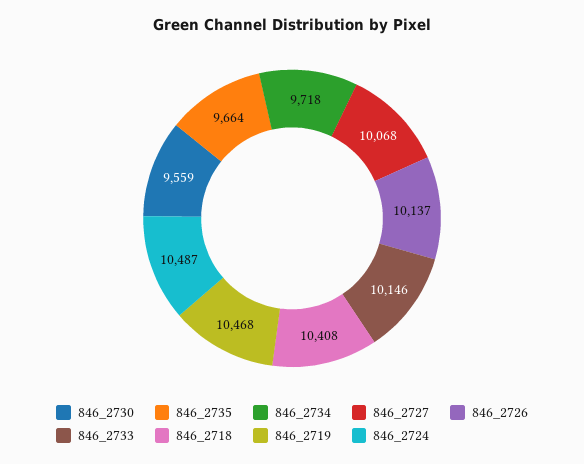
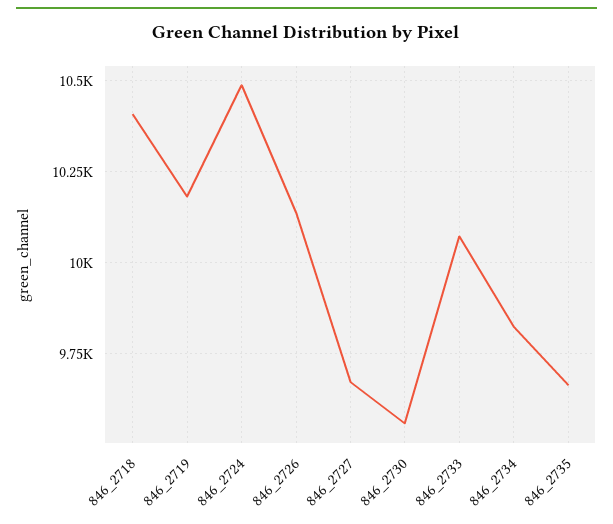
846_2734: 9718 -> 9825
846_2727: 10068 -> 9675
846_2733: 10146 -> 10075
846_2719: 10468 -> 10175

